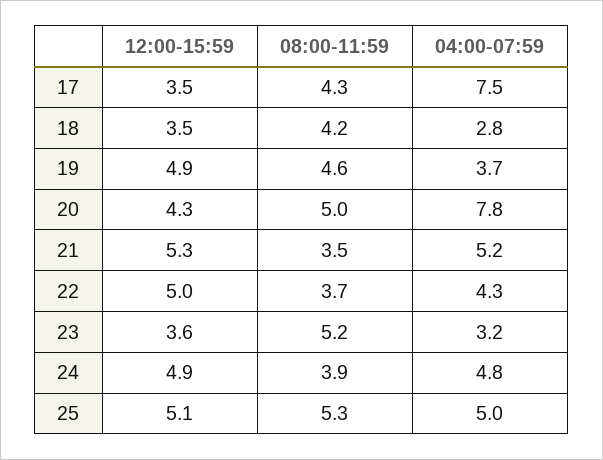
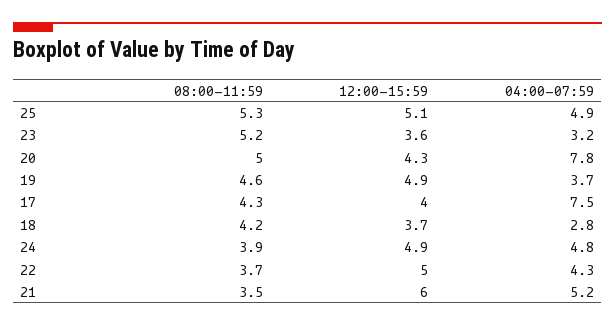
12:00-15:59, 17: 3.5 -> 4
12:00-15:59, 18: 3.5 -> 3.7
12:00-15:59, 21: 5.3 -> 6
04:00-07:59, 25: 5 -> 4.9

